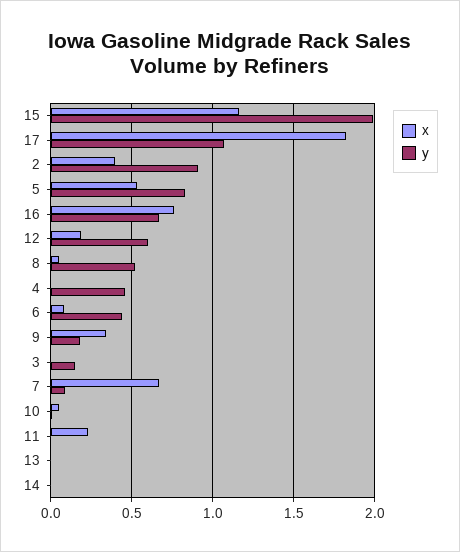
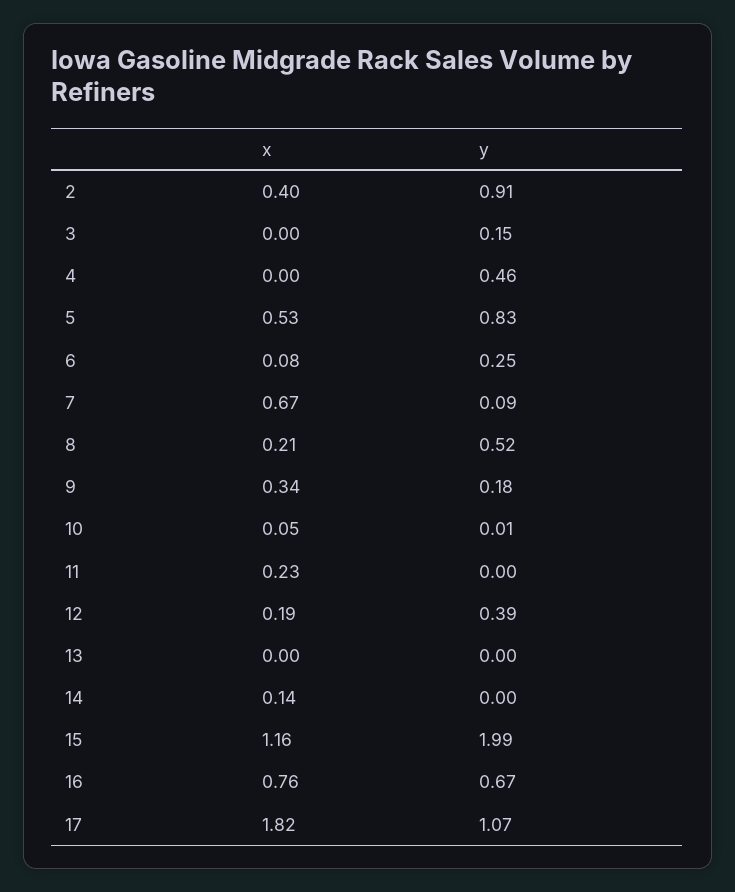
y, 12: 0.6 -> 0.39
x, 8: 0.05 -> 0.21
y, 6: 0.45 -> 0.25
x, 14: 0 -> 0.14

